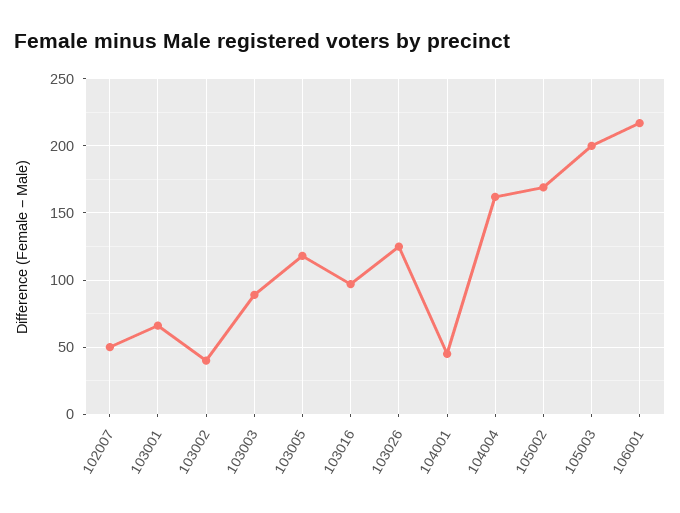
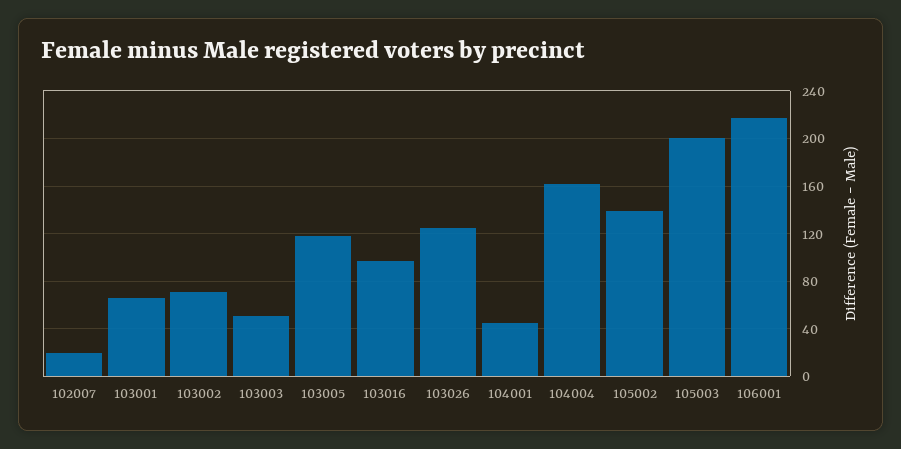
102007: 50 -> 20
103002: 40 -> 70
103003: 90 -> 50
105002: 170 -> 140

